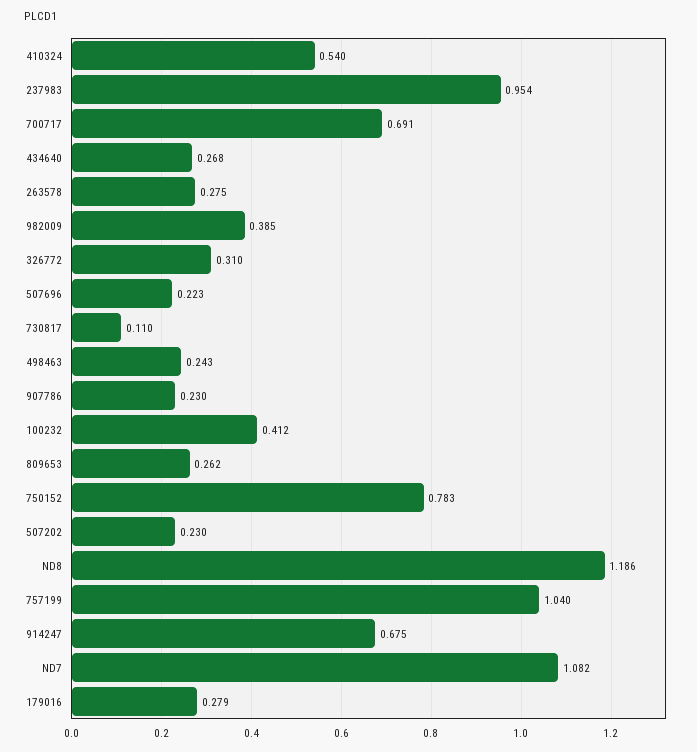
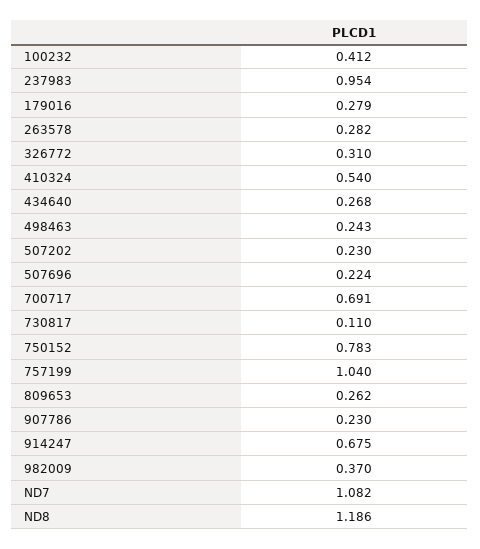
263578: 0.275 -> 0.282
982009: 0.385 -> 0.37
507696: 0.223 -> 0.224

